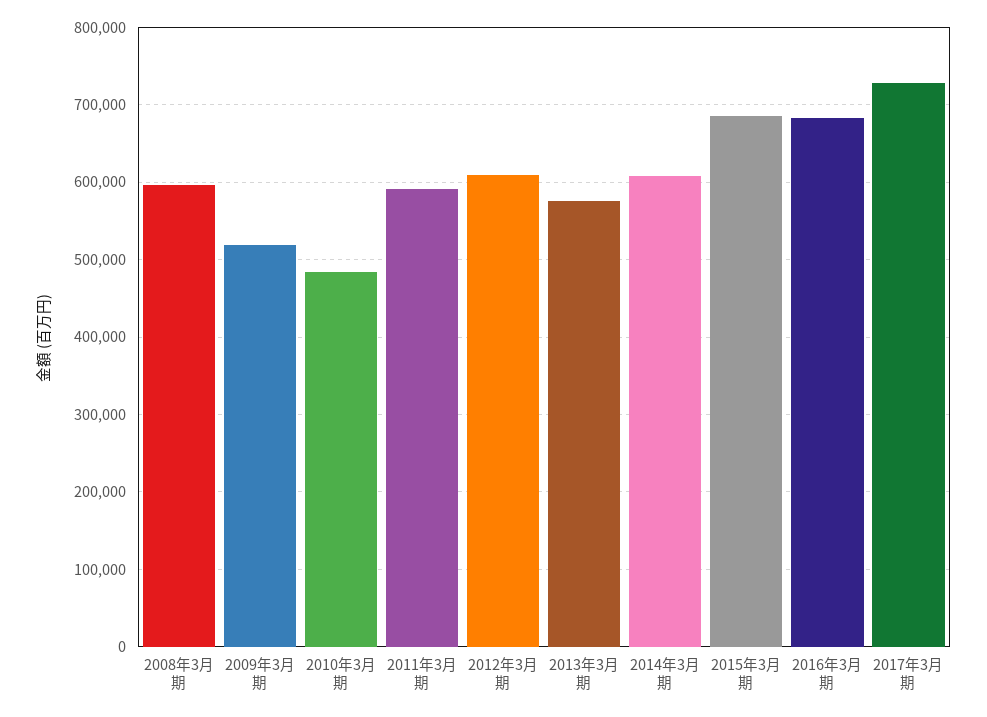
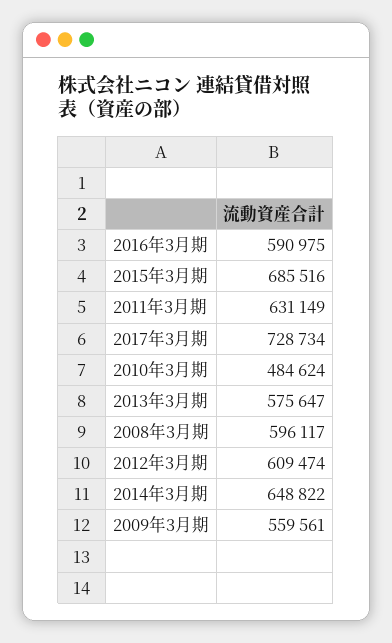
2009年3月期: 520000 -> 559561
2011年3月期: 590000 -> 631149
2014年3月期: 610000 -> 648822
2016年3月期: 680000 -> 590975

